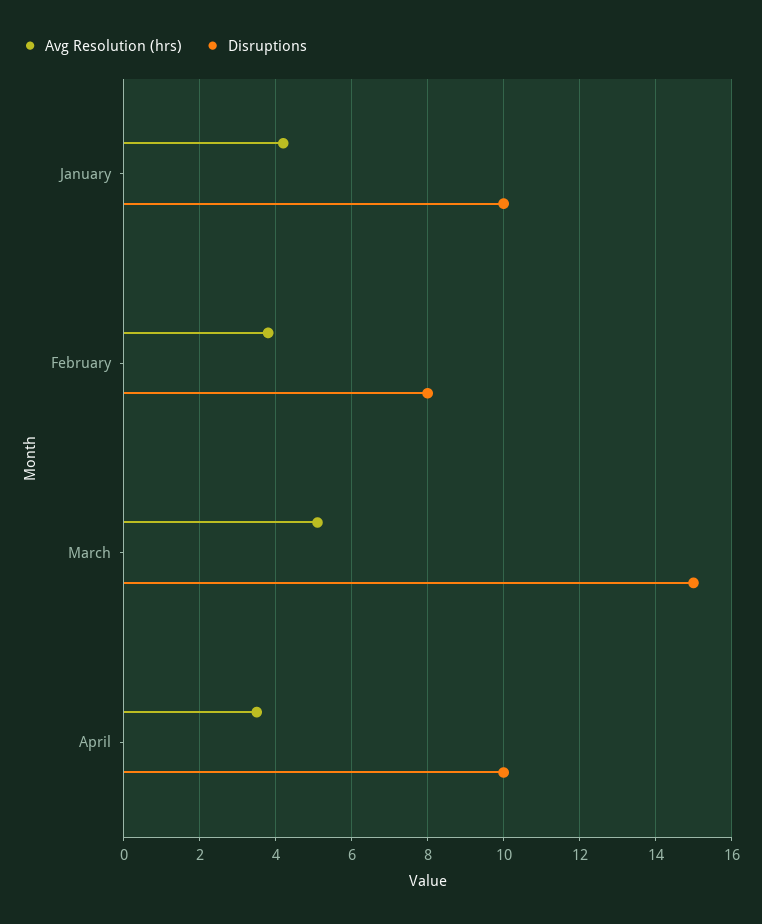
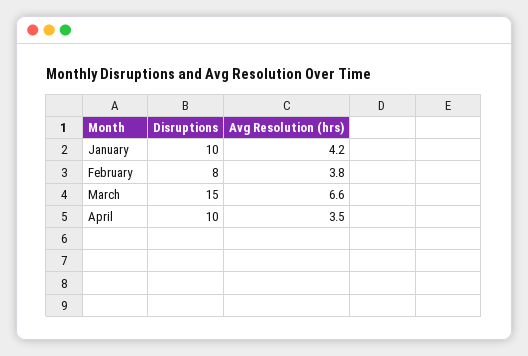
Avg Resolution (hrs), March: 5 -> 6.6

